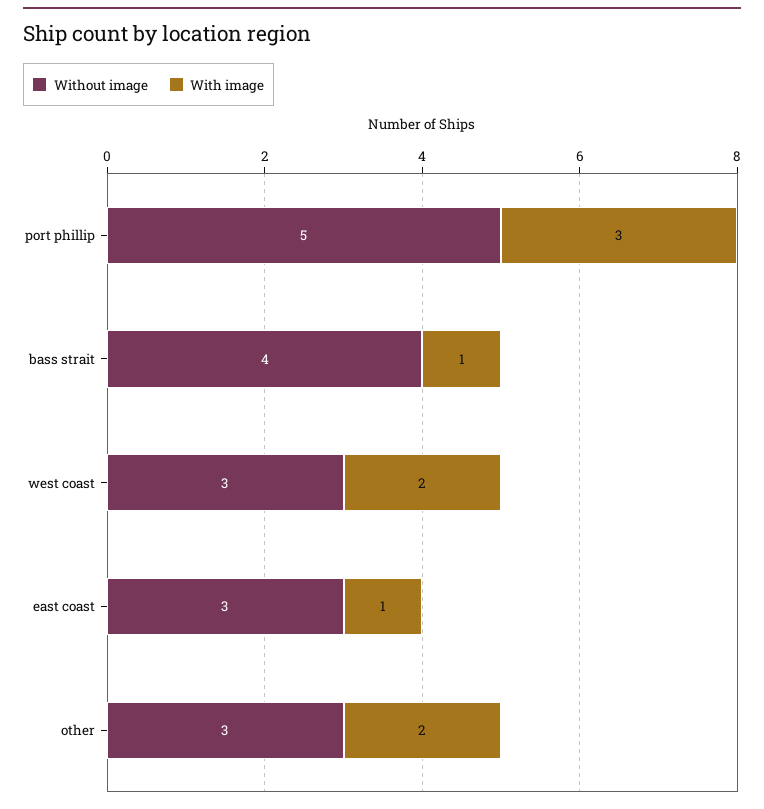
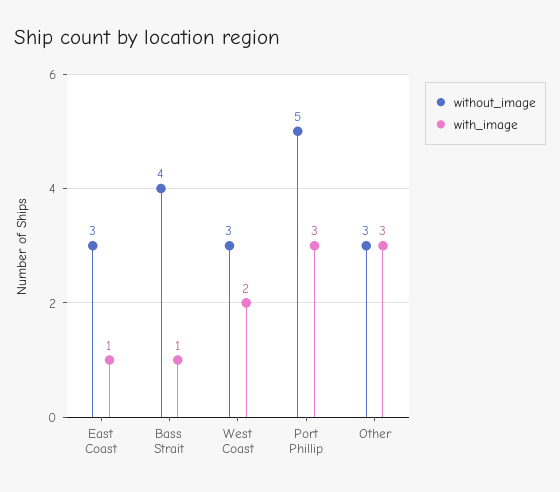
With image, other: 2 -> 3

